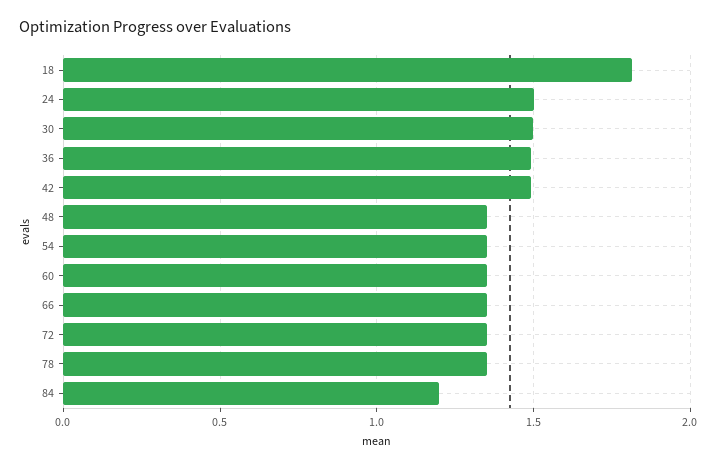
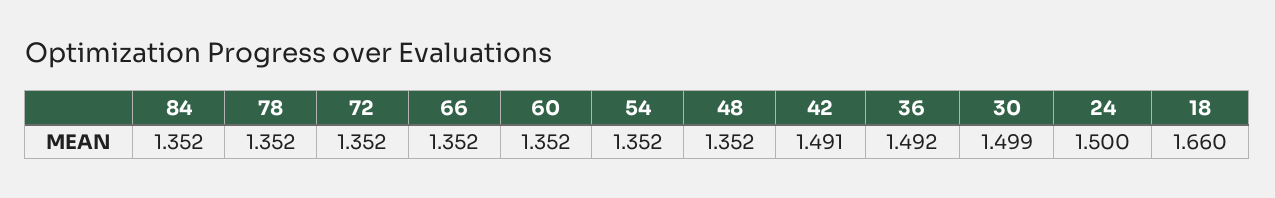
18: 1.8 -> 1.66
84: 1.2 -> 1.352

